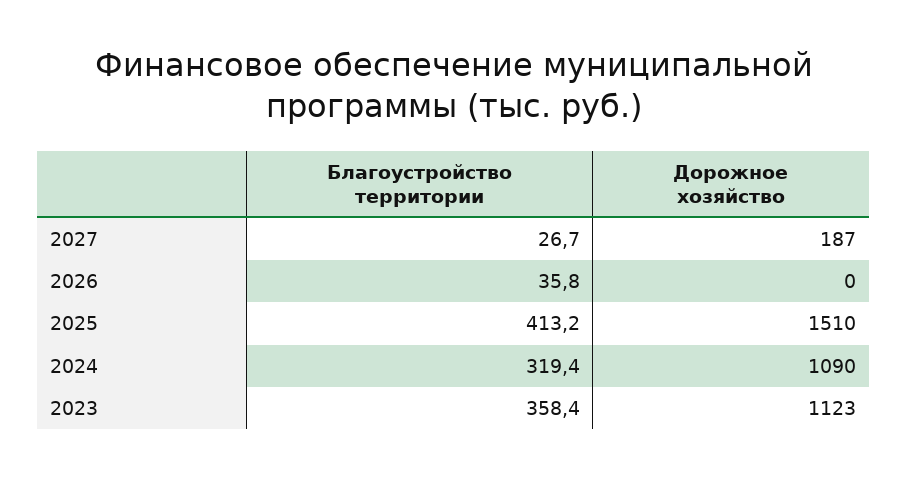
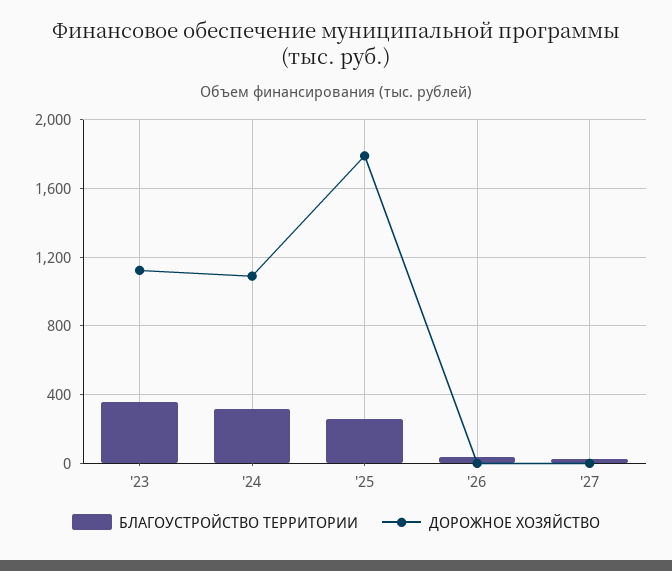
Дорожное хозяйство, 2027: 187 -> 0
Благоустройство территории, 2025: 413.2 -> 250
Дорожное хозяйство, 2025: 1510 -> 1800

